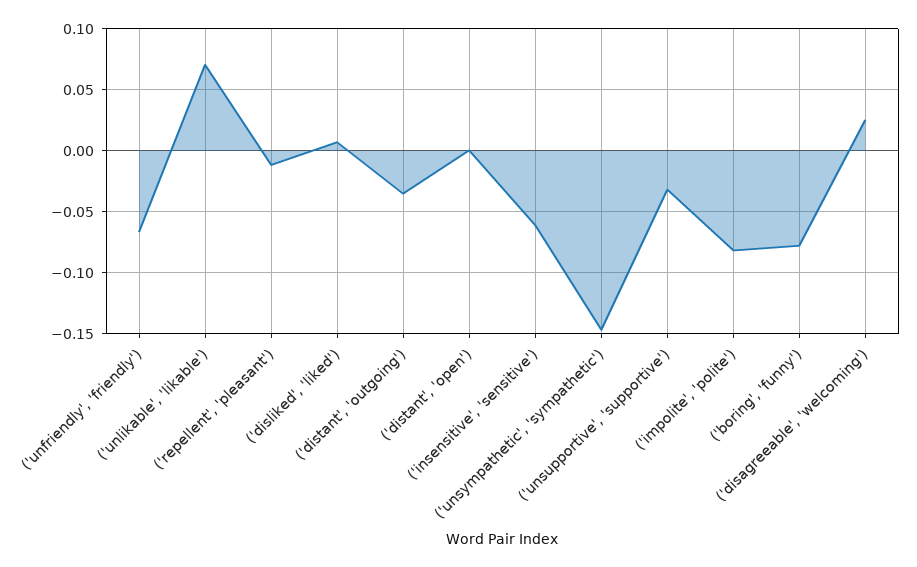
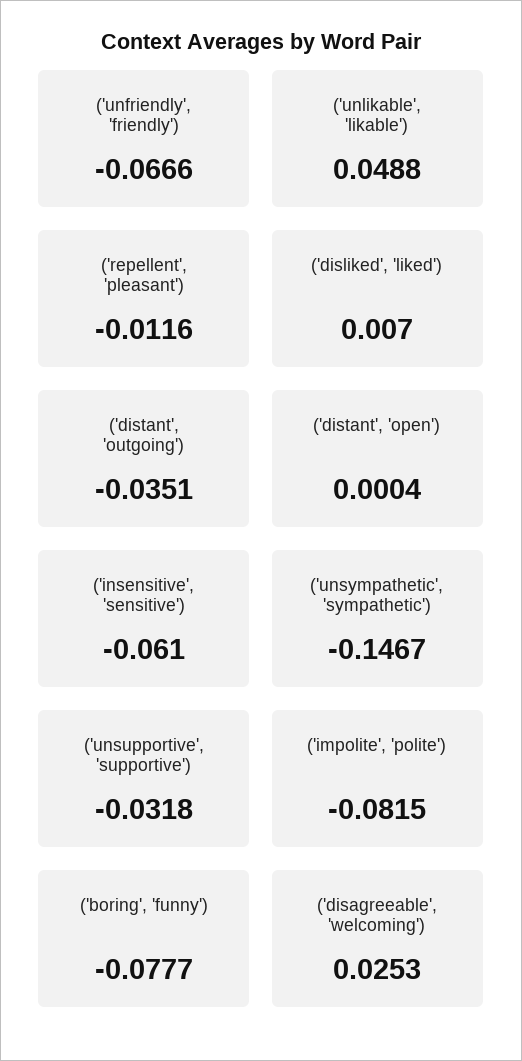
('unlikable', 'likable'): 0.07 -> 0.0488

